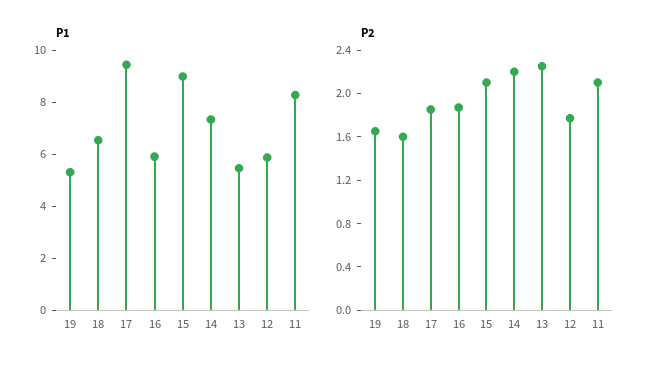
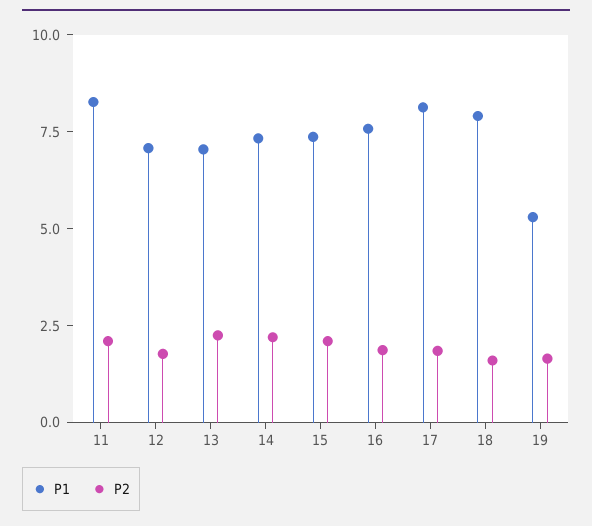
P1, 18: 6.5 -> 8
P1, 17: 9.5 -> 8
P1, 16: 6 -> 7.5
P1, 15: 9 -> 7.5
P1, 13: 5.5 -> 7
P1, 12: 6 -> 7

